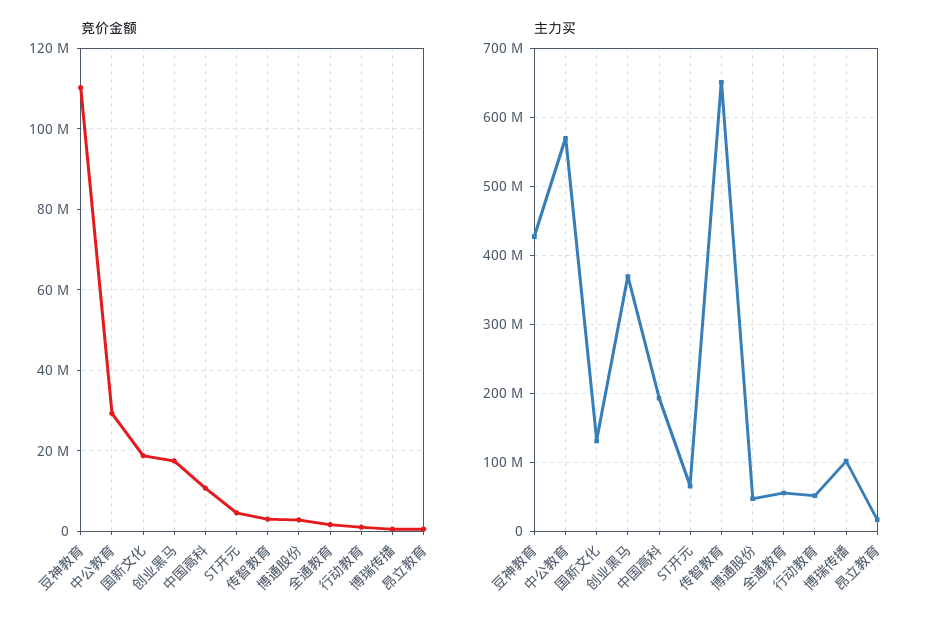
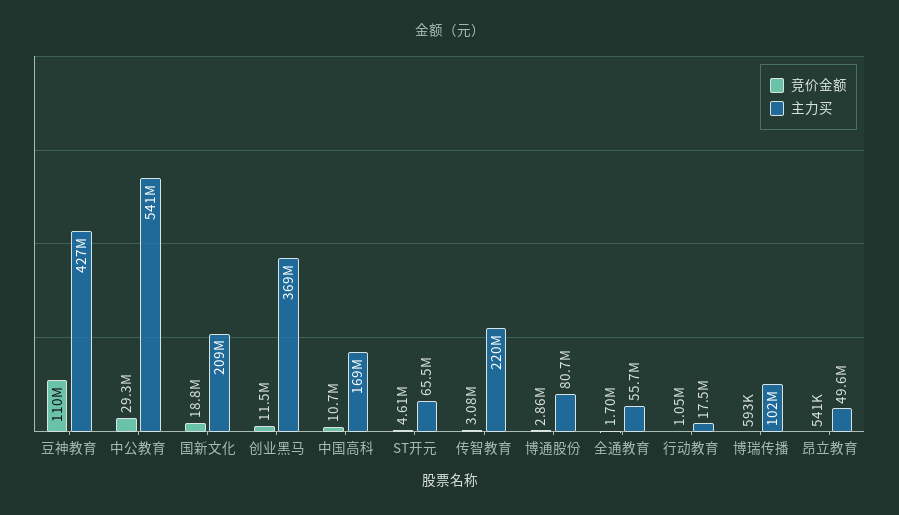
竞价金额, 创业黑马: 18000000 -> 11500000
主力买, 中公教育: 570000000 -> 541000000
主力买, 国新文化: 130000000 -> 209000000
主力买, 中国高科: 190000000 -> 169000000
主力买, 传智教育: 650000000 -> 220000000
主力买, 博通股份: 50000000 -> 80700000
主力买, 行动教育: 50000000 -> 17500000
主力买, 昂立教育: 20000000 -> 49600000

